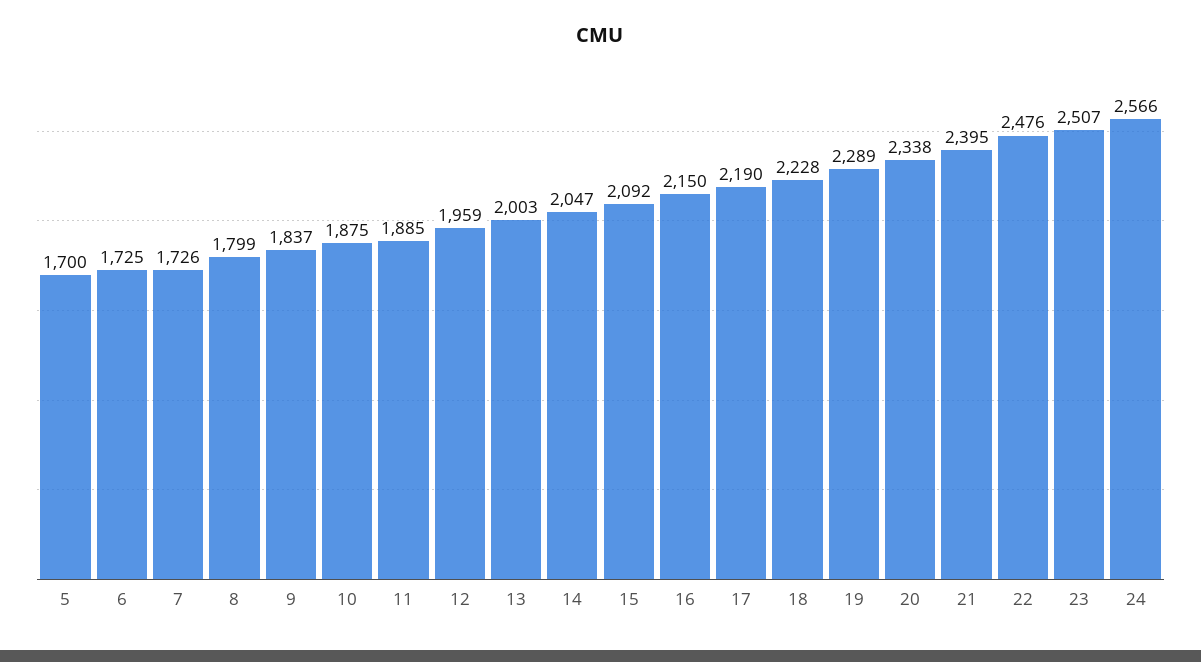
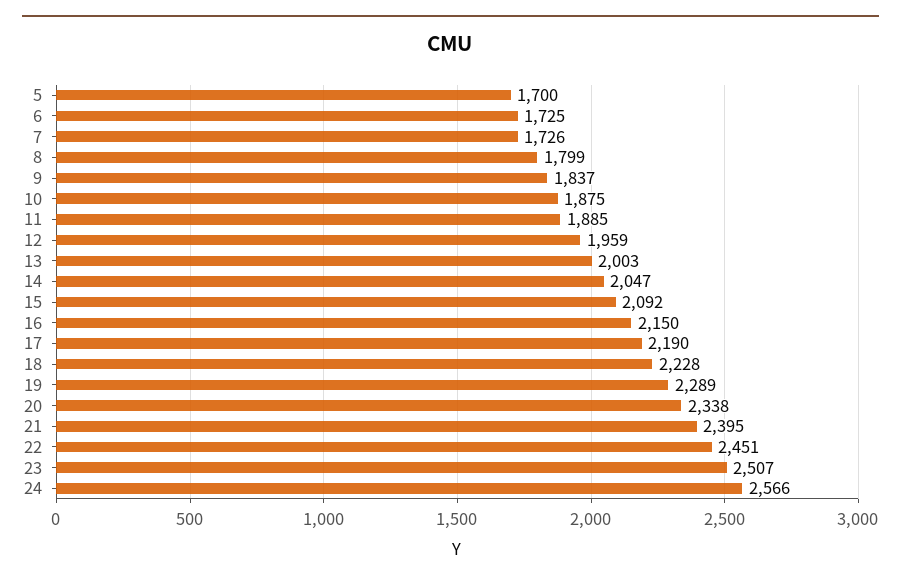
22: 2476 -> 2451

